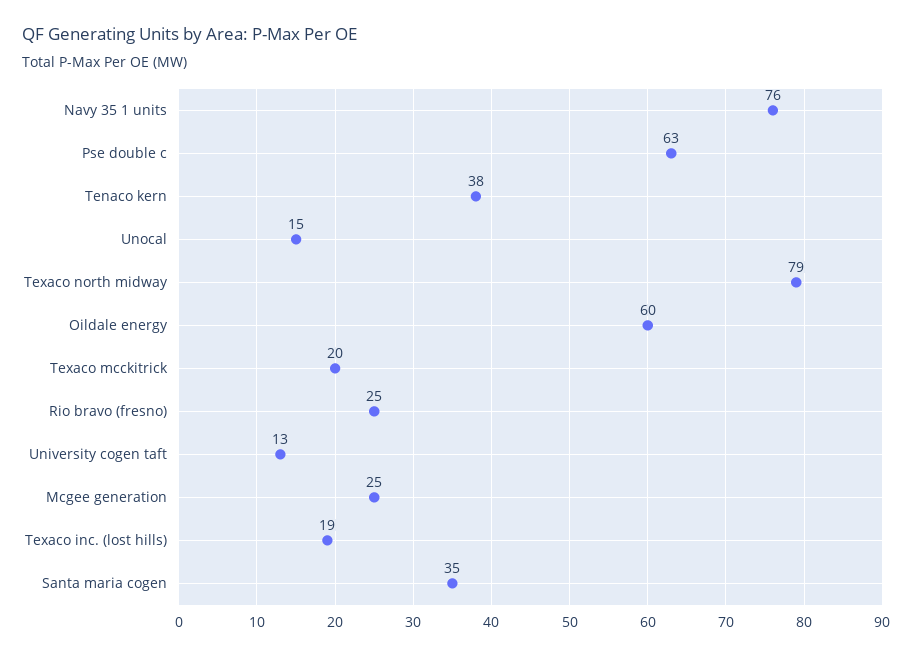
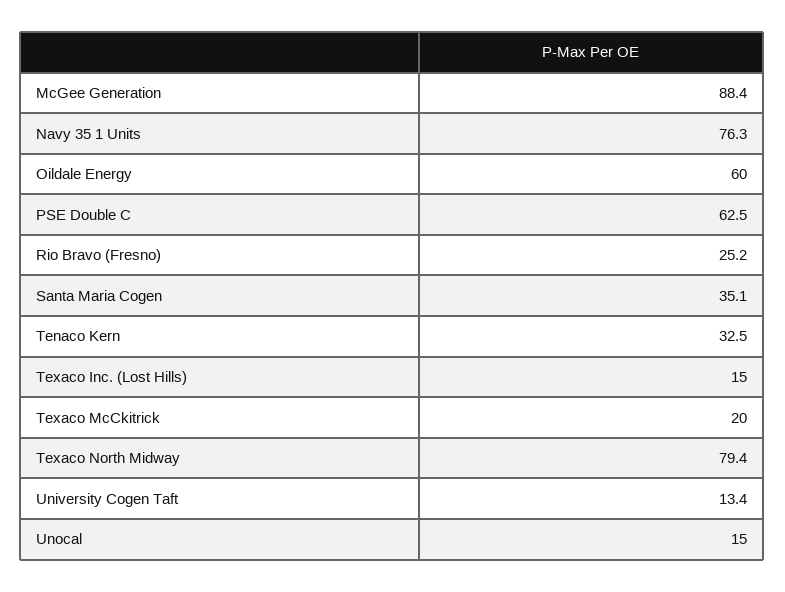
Tenaco kern: 38 -> 32.5
Mcgee generation: 25 -> 88.4
Texaco inc. (lost hills): 19 -> 15

